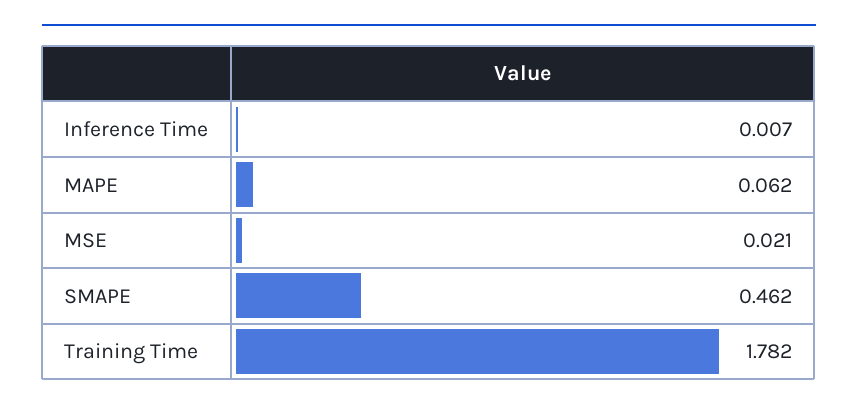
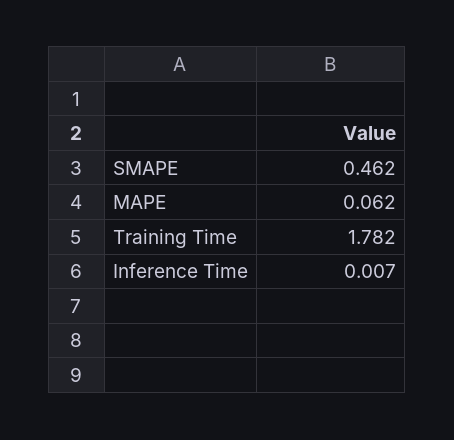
MSE: 0.021 -> none

